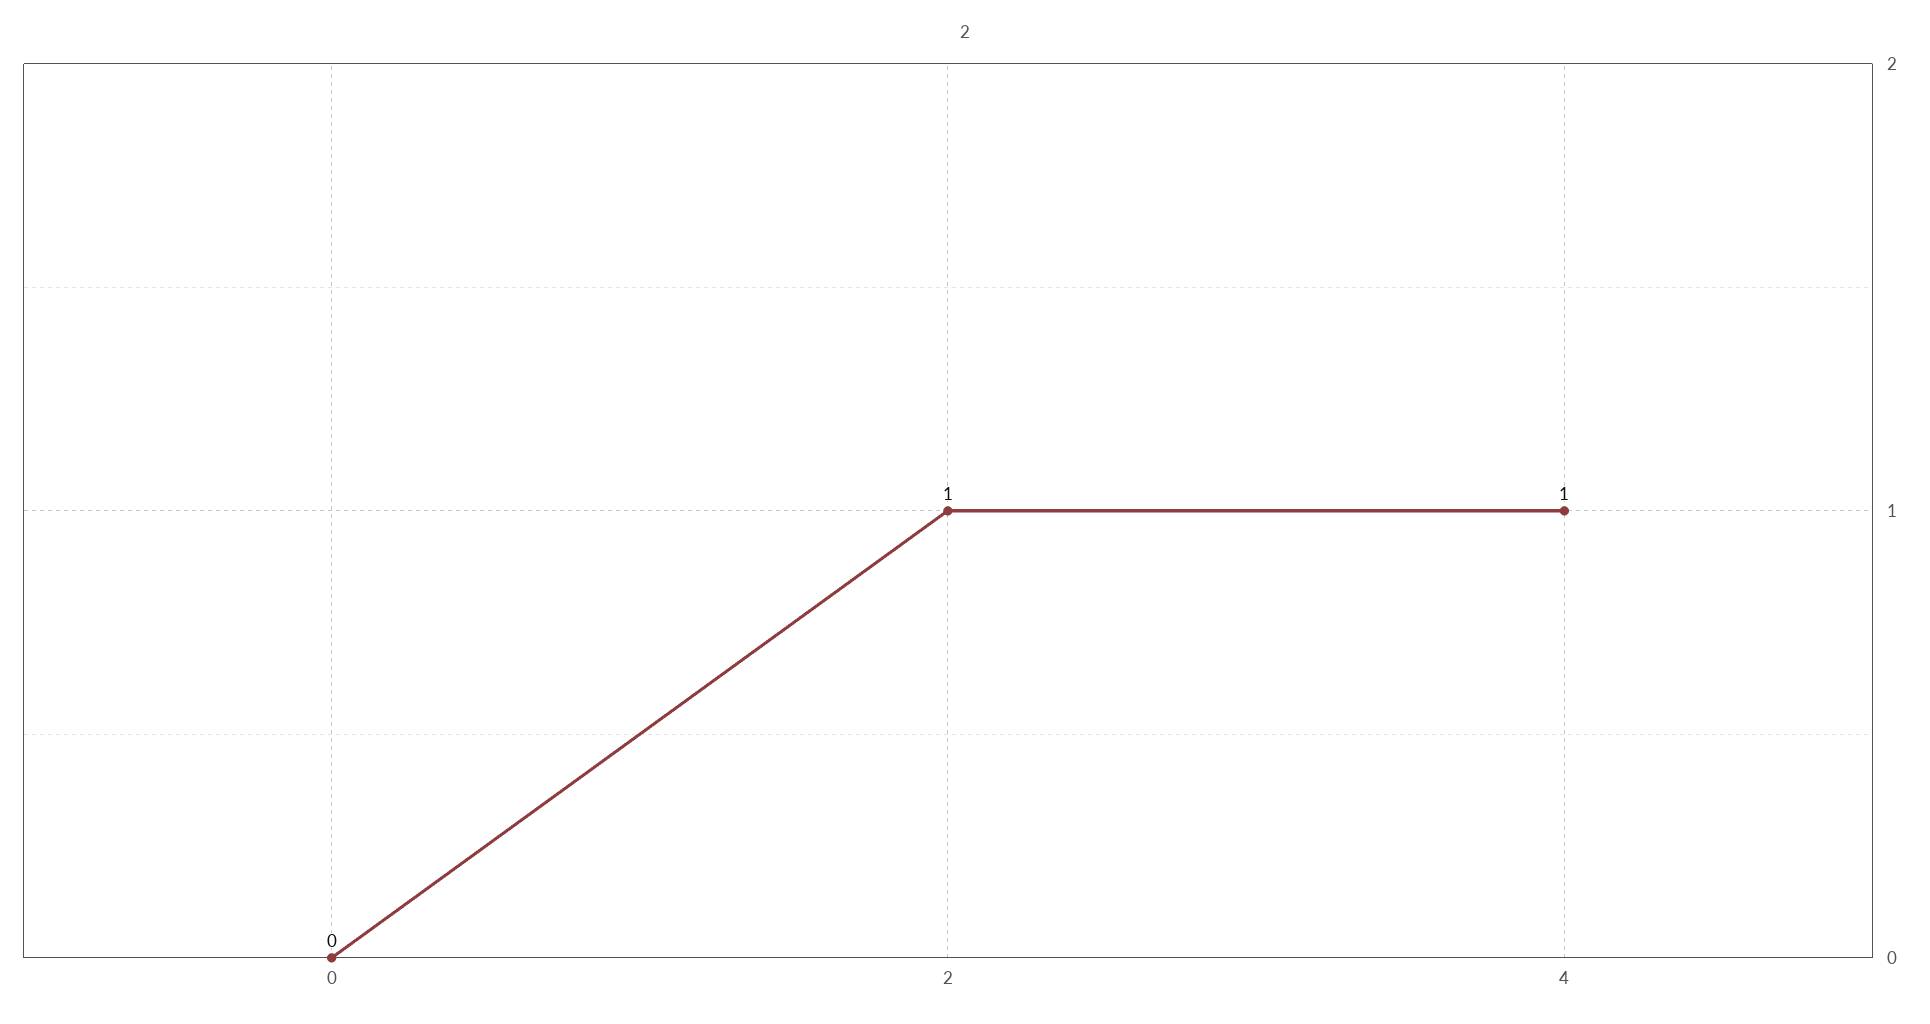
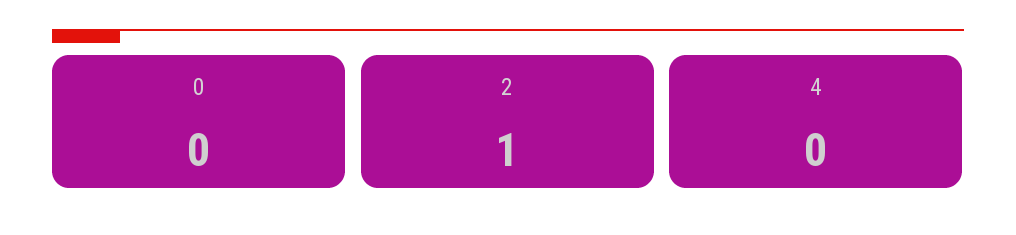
4: 1 -> 0

